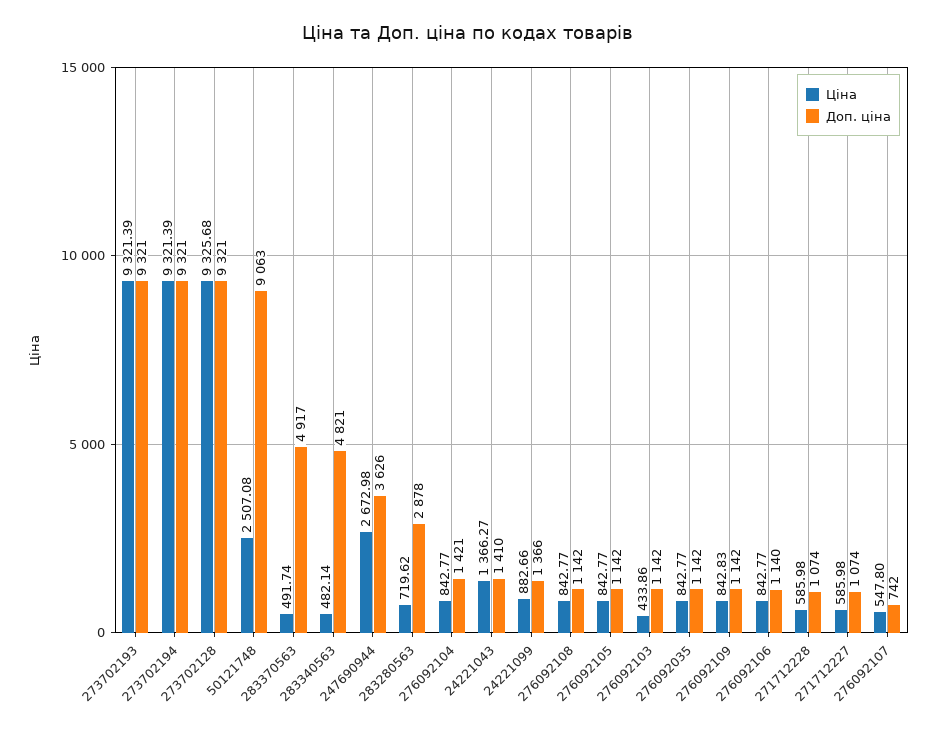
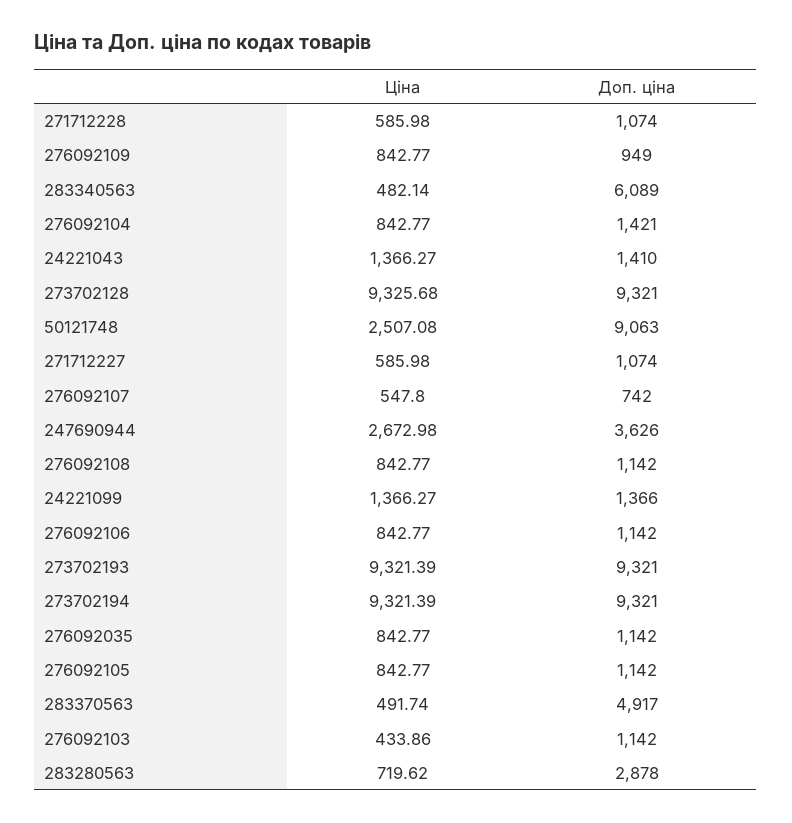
Доп. ціна, 283340563: 4821 -> 6089
Ціна, 24221099: 882.66 -> 1366.27
Ціна, 276092109: 842.83 -> 842.77
Доп. ціна, 276092109: 1142 -> 949
Доп. ціна, 276092106: 1140 -> 1142

